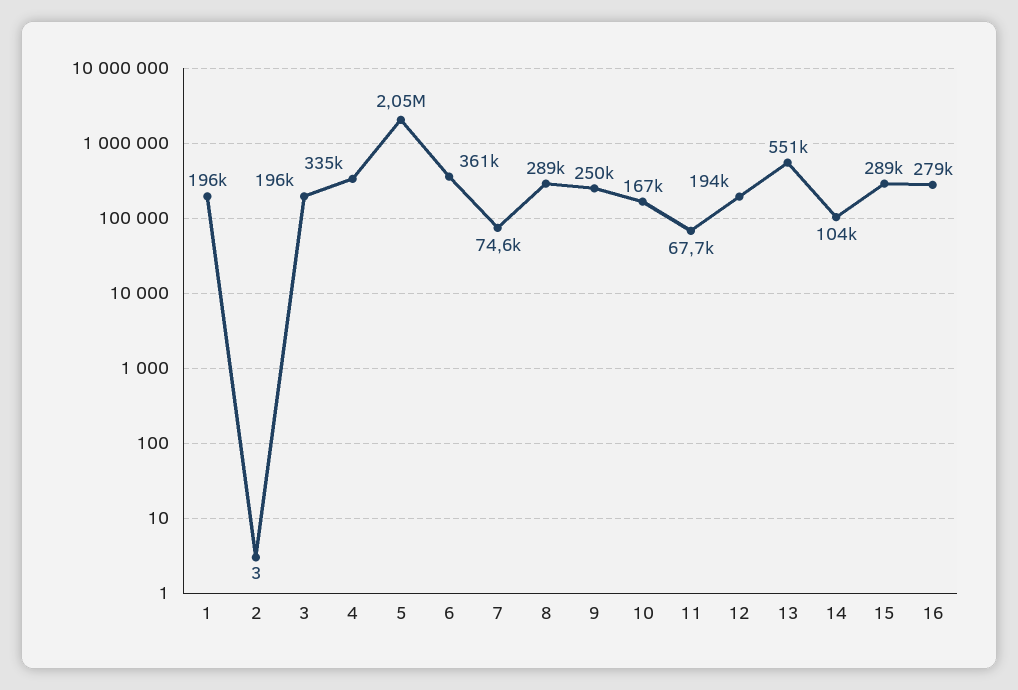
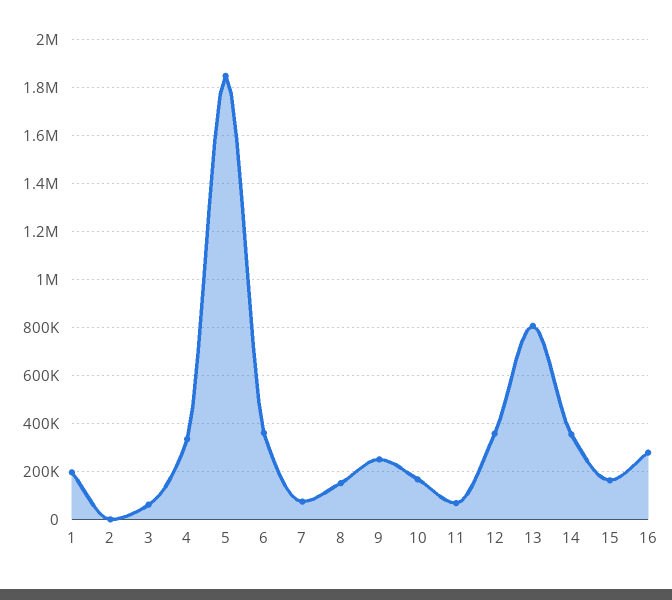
3: 196000 -> 50000
5: 2050000 -> 1850000
8: 289000 -> 150000
12: 194000 -> 350000
13: 551000 -> 800000
14: 104000 -> 350000
15: 289000 -> 150000

